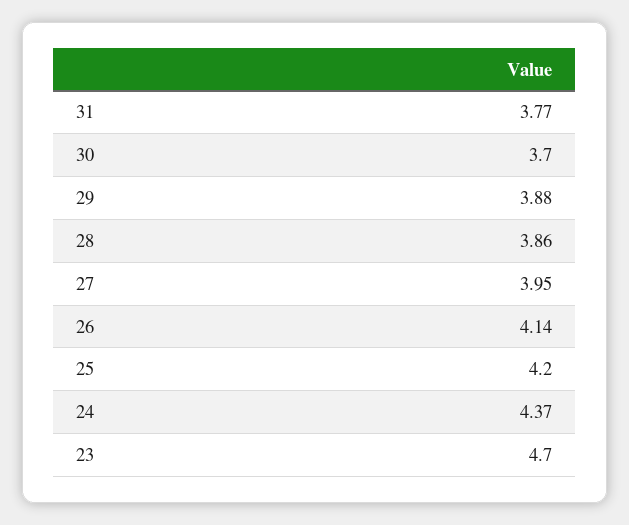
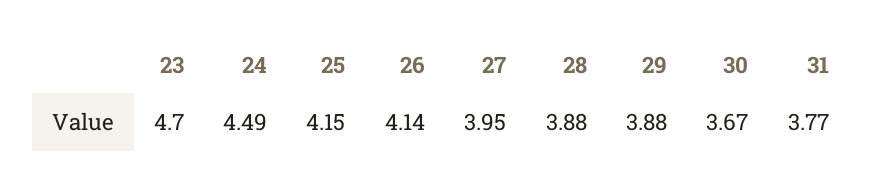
30: 3.7 -> 3.67
28: 3.86 -> 3.88
25: 4.2 -> 4.15
24: 4.37 -> 4.49

